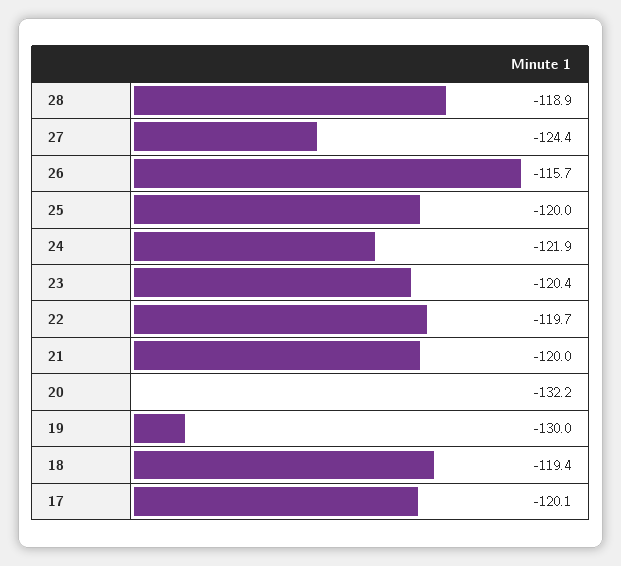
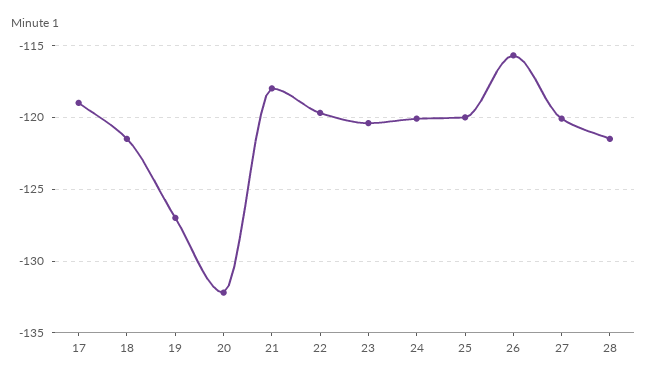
28: -118.9 -> -121.5
27: -124.4 -> -120
24: -121.9 -> -120
21: -120 -> -118
19: -130 -> -127
18: -119.4 -> -121.5
17: -120.1 -> -119

